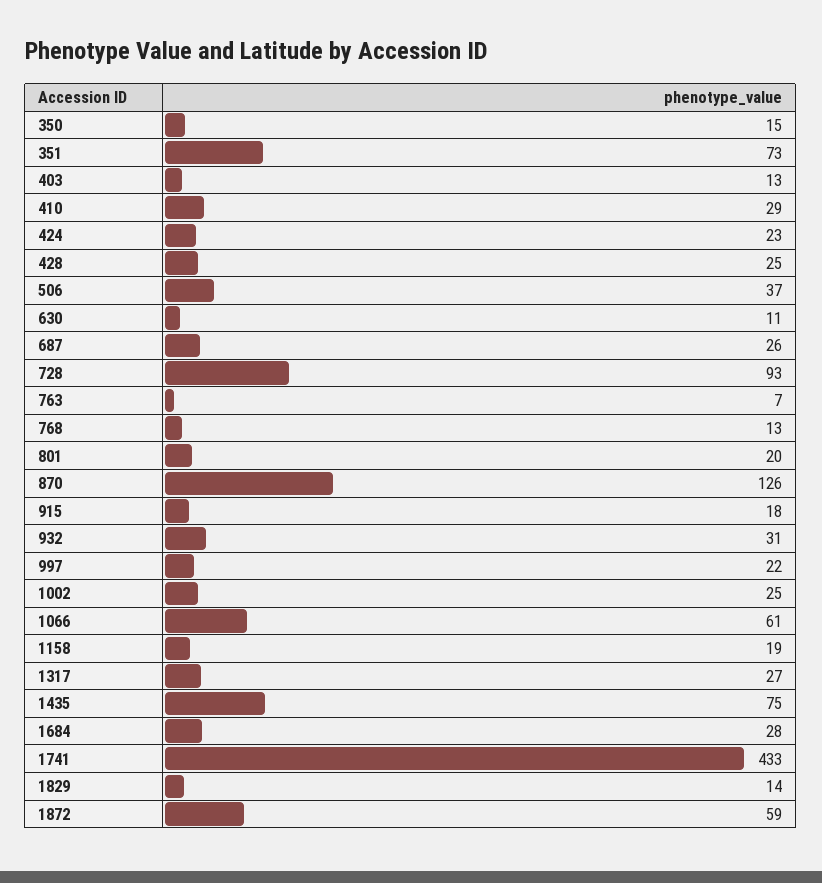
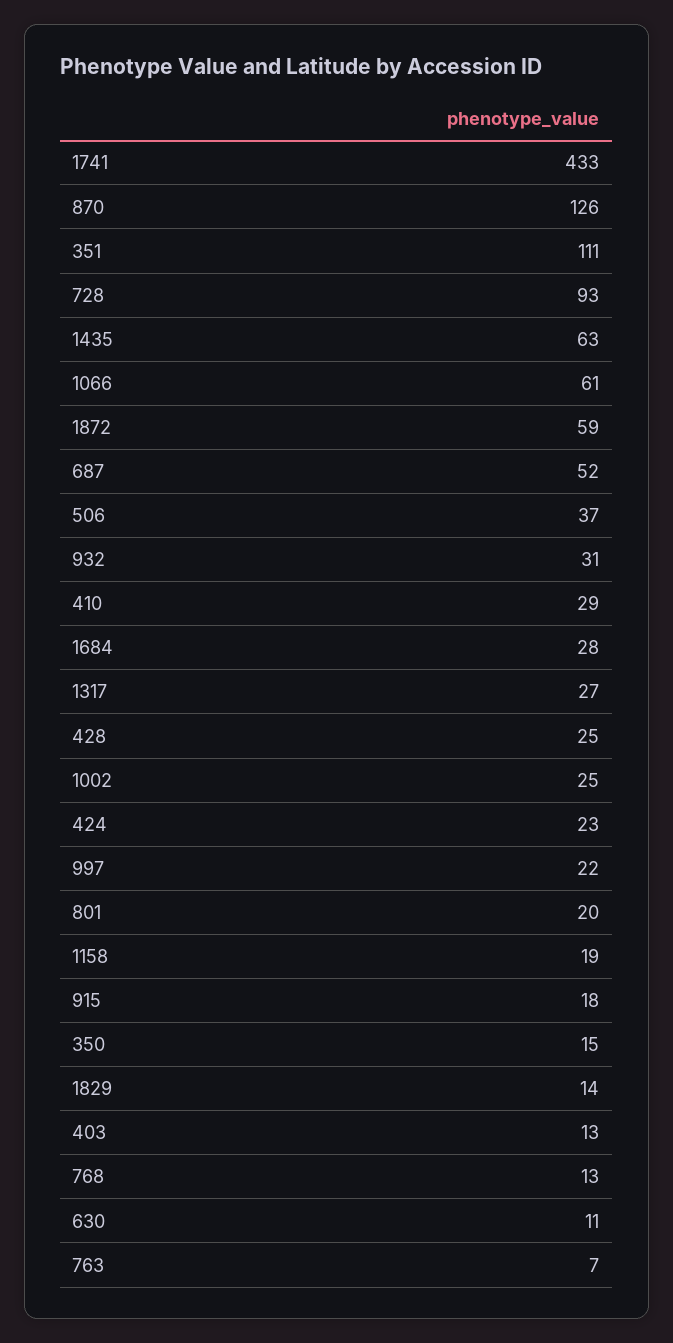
351: 73 -> 111
687: 26 -> 52
1435: 75 -> 63

